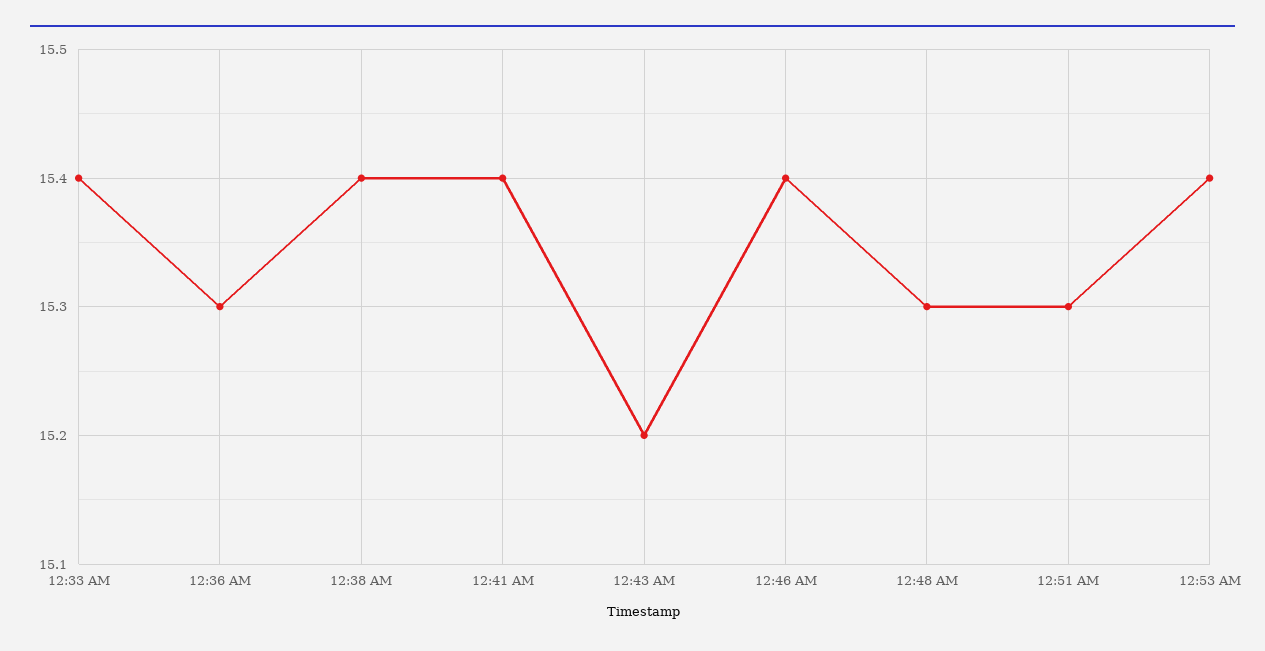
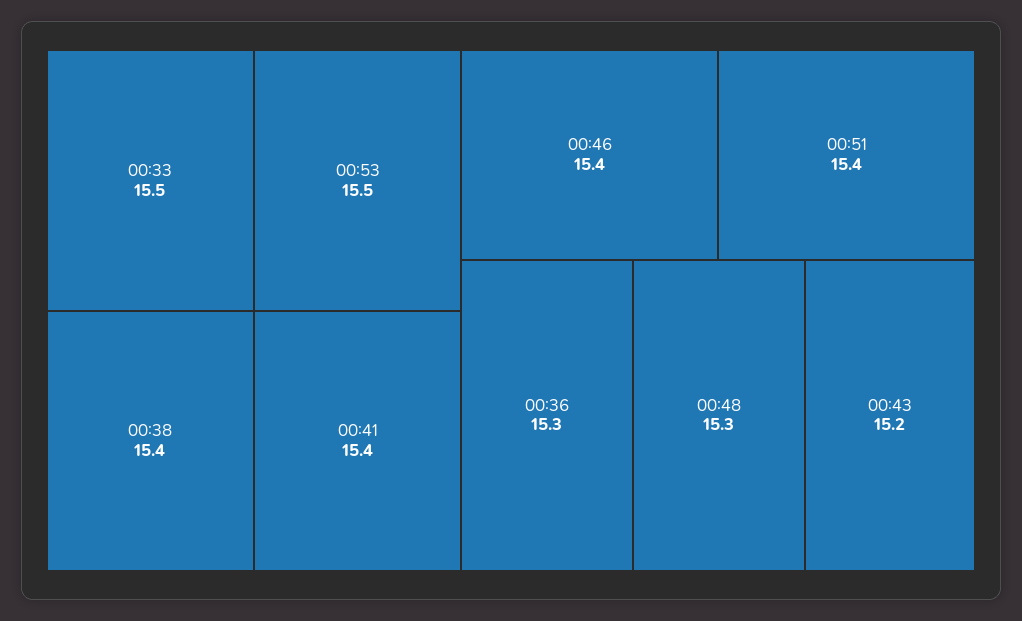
12:33 AM: 15.4 -> 15.5
12:51 AM: 15.3 -> 15.4
12:53 AM: 15.4 -> 15.5

